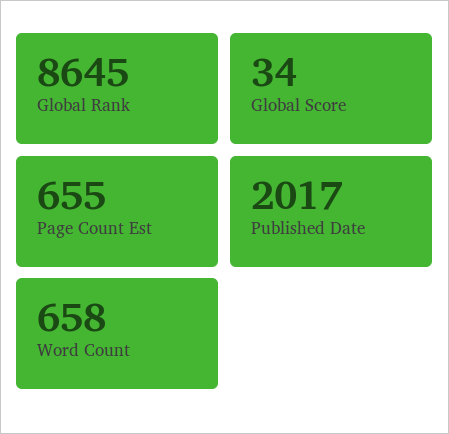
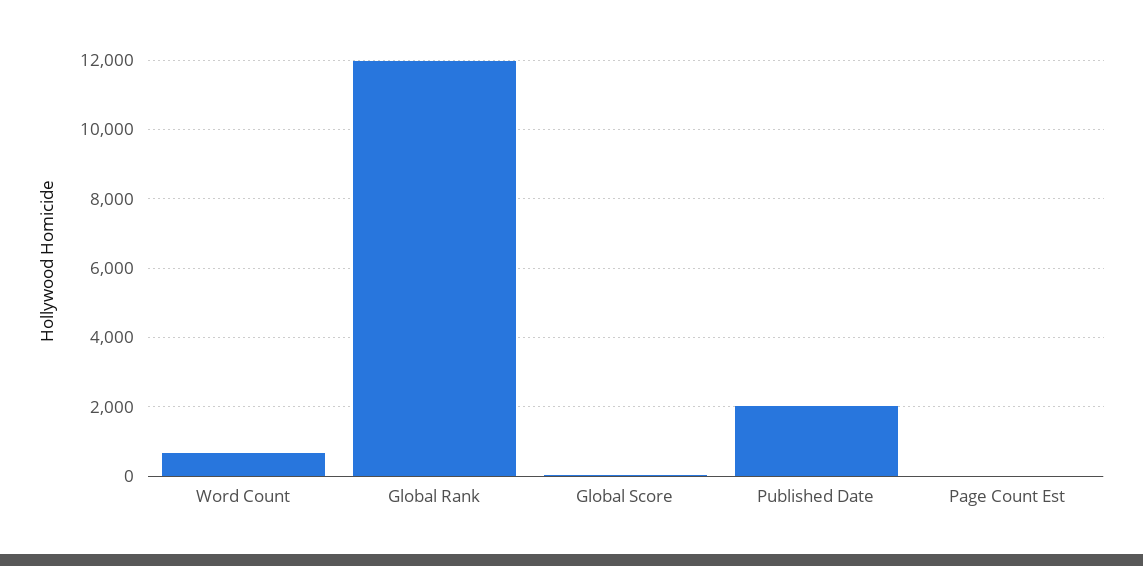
Global Rank: 8645 -> 12000
Page Count Est: 655 -> 0

